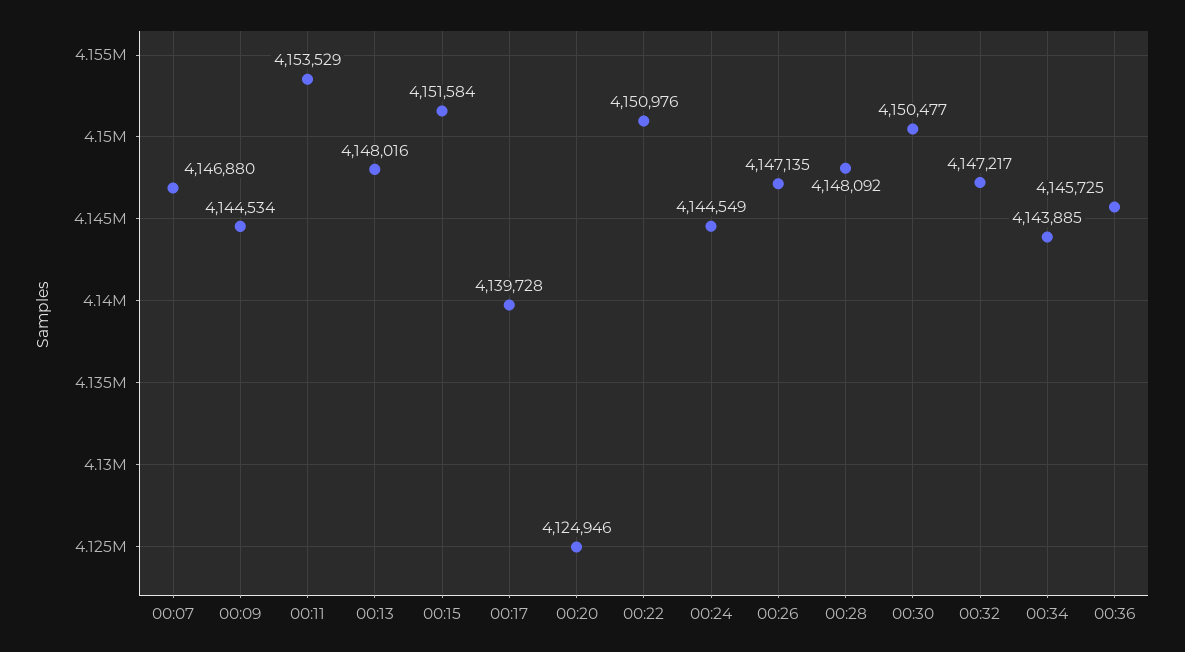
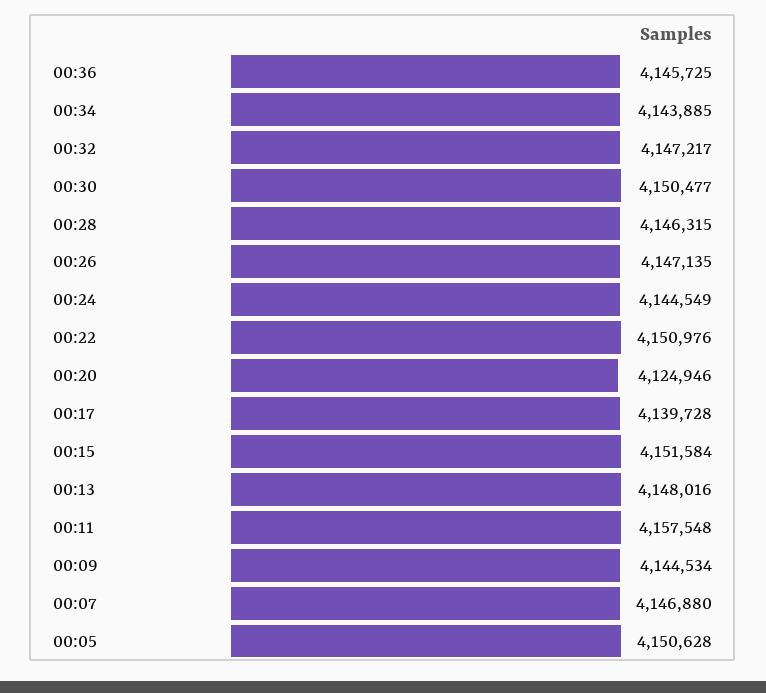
00:11: 4153529 -> 4157548
00:28: 4148092 -> 4146315
00:05: none -> 4150628

